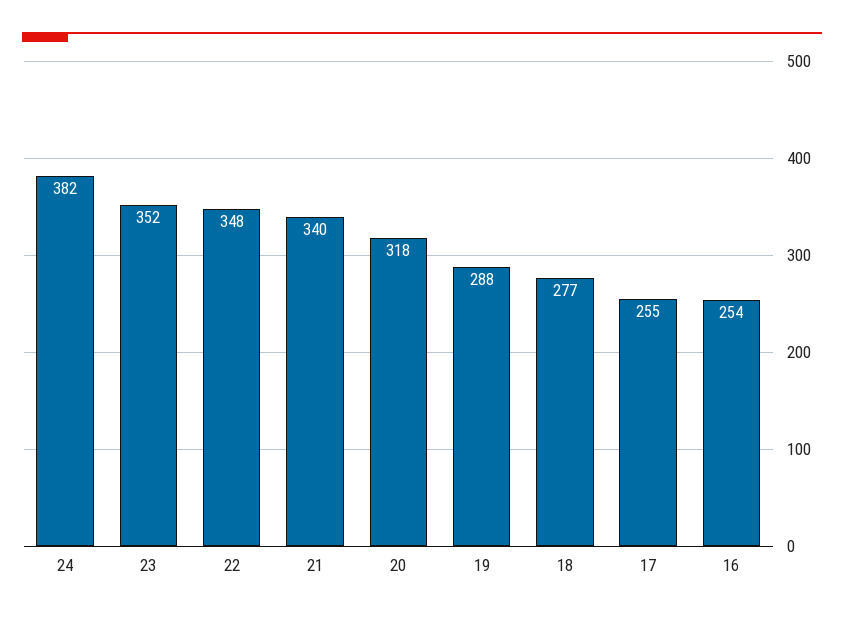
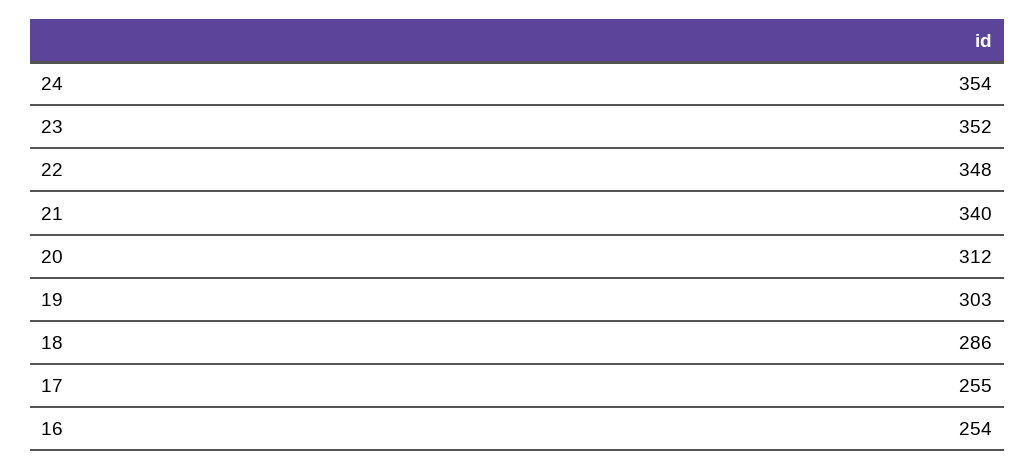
24: 382 -> 354
20: 318 -> 312
19: 288 -> 303
18: 277 -> 286

